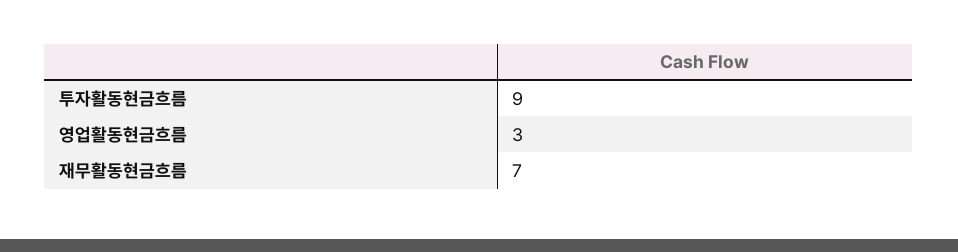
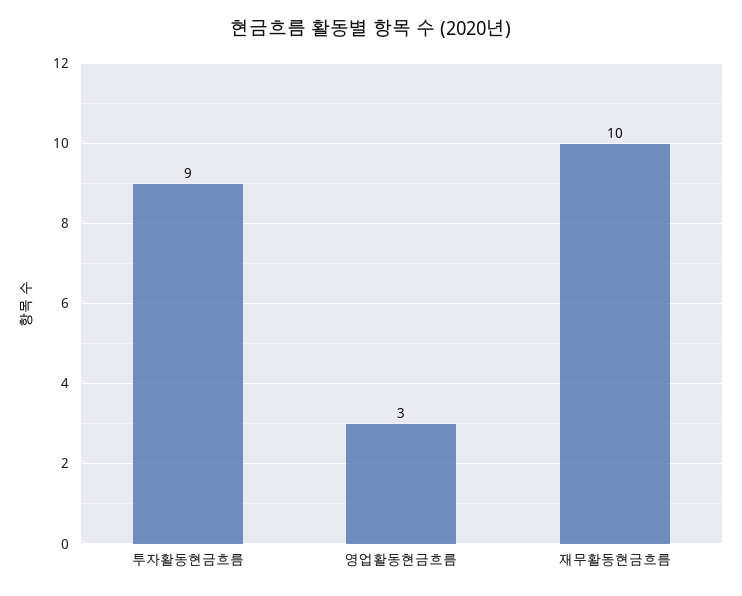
재무활동현금흐름: 7 -> 10

